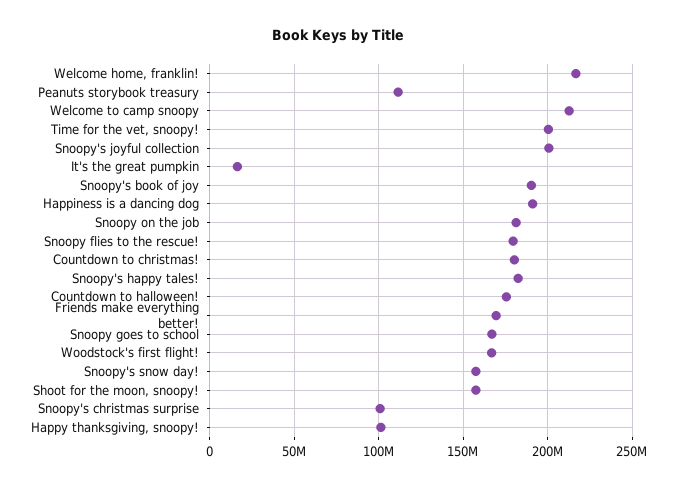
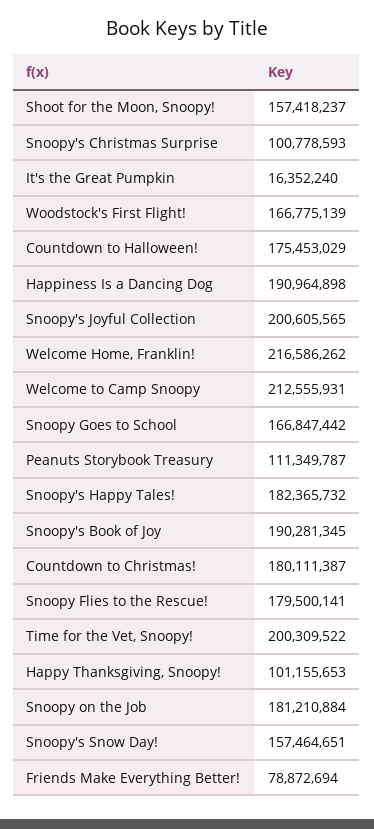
Friends make everything better!: 170000000 -> 78872694

